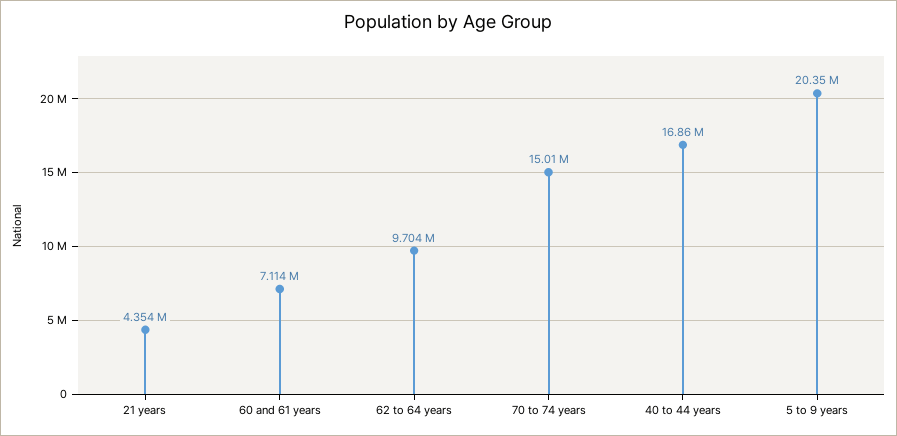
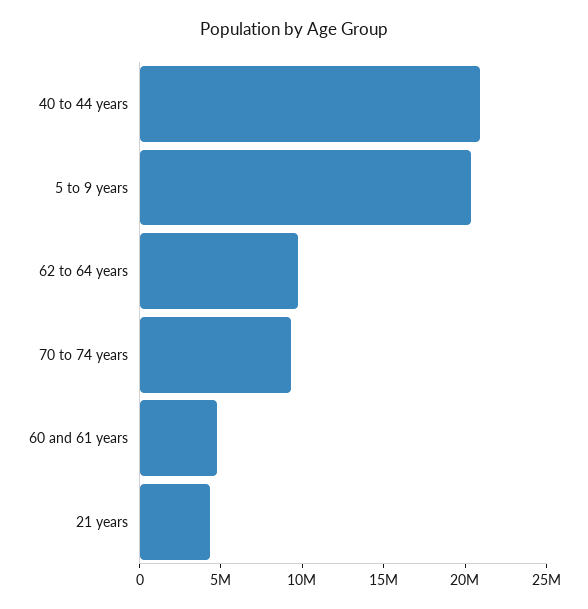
60 and 61 years: 7114000 -> 5000000
70 to 74 years: 15010000 -> 9000000
40 to 44 years: 16860000 -> 21000000

